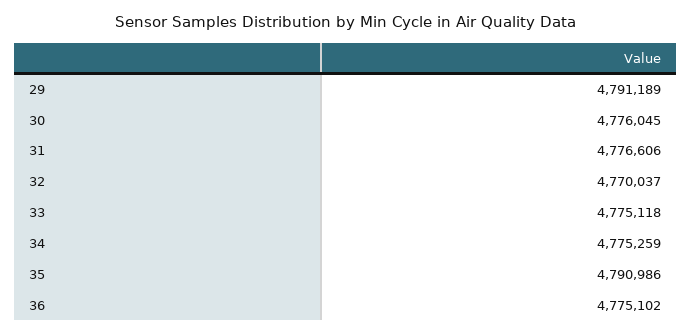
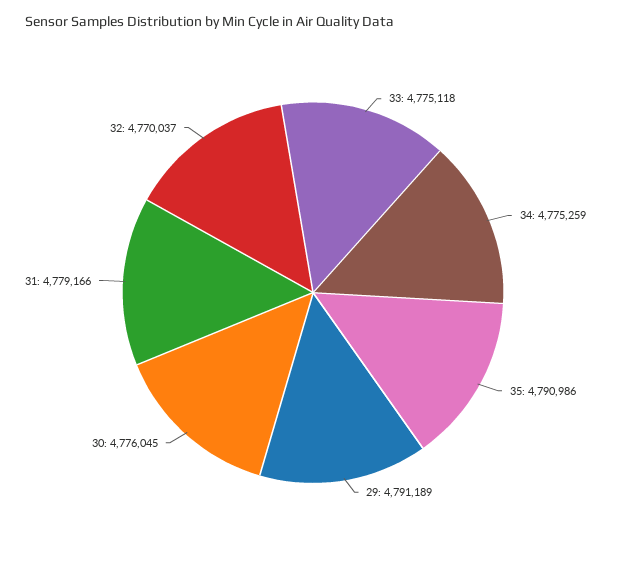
31: 4776606 -> 4779166
36: 4775102 -> none

